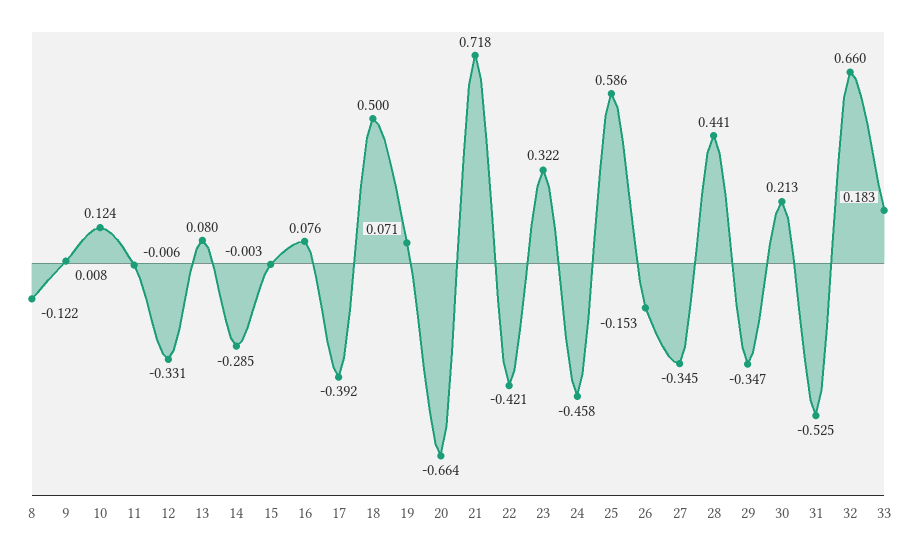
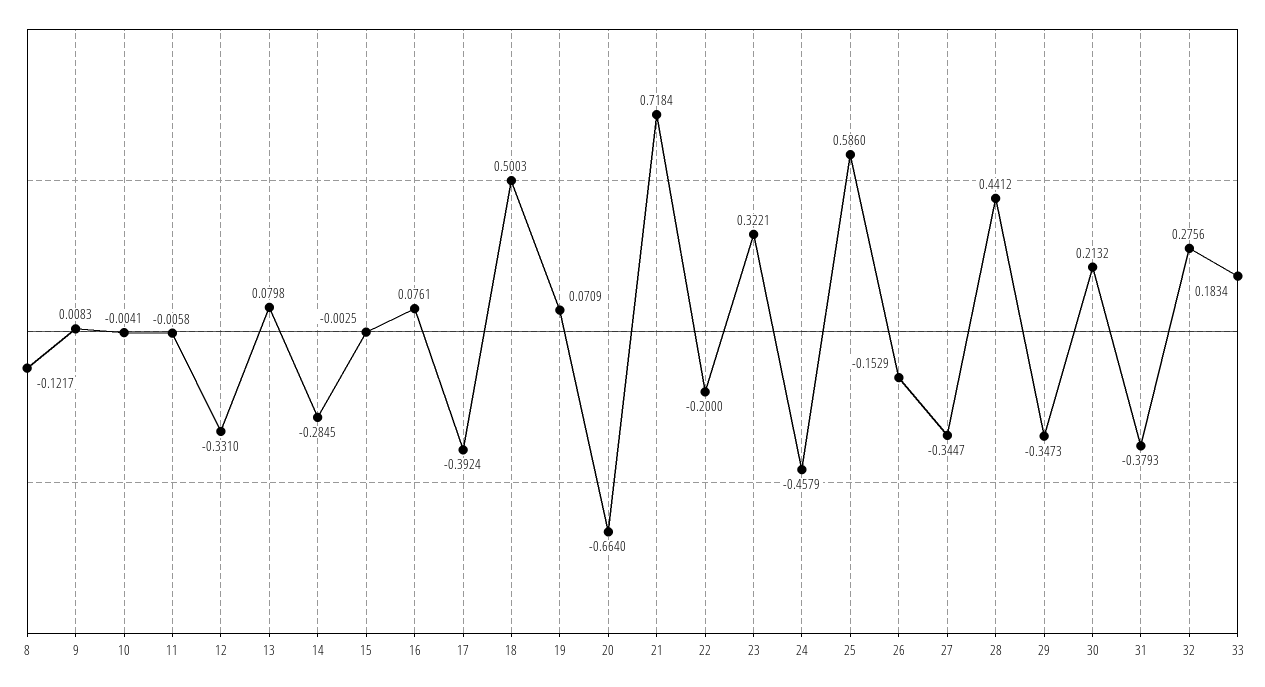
10: 0.124 -> -0.0041
22: -0.421 -> -0.2
31: -0.525 -> -0.3793
32: 0.66 -> 0.2756

